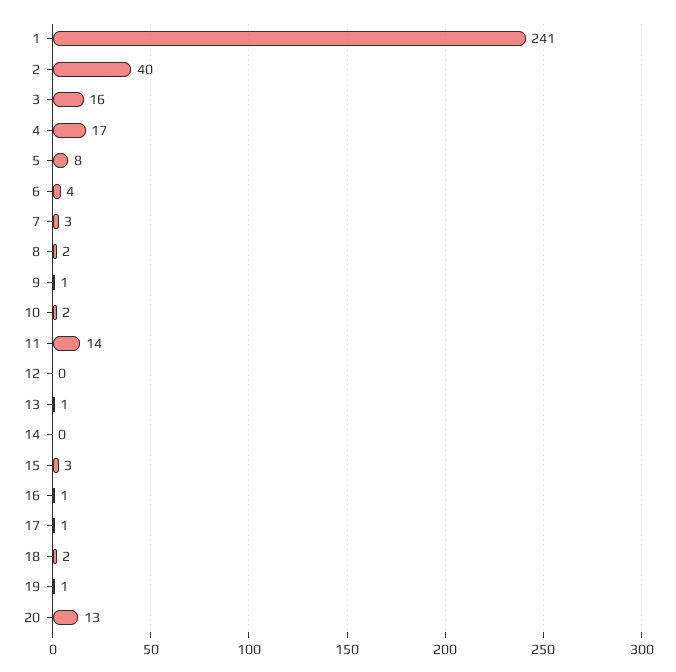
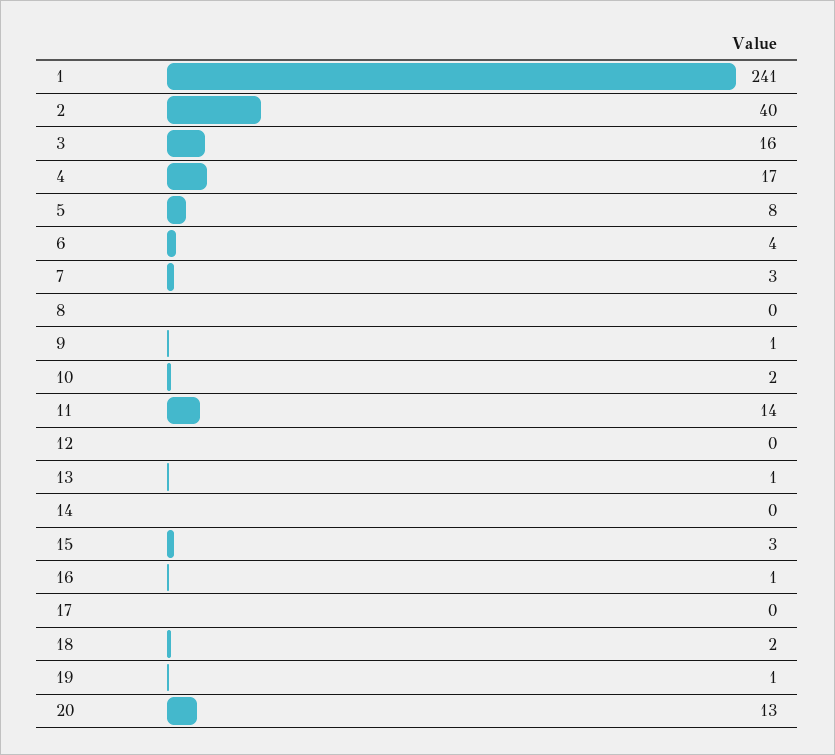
8: 2 -> 0
17: 1 -> 0

